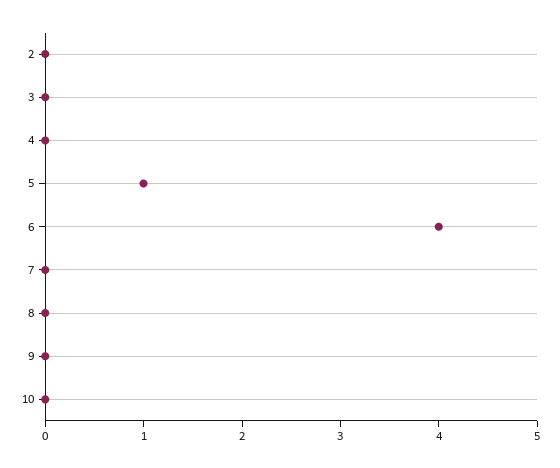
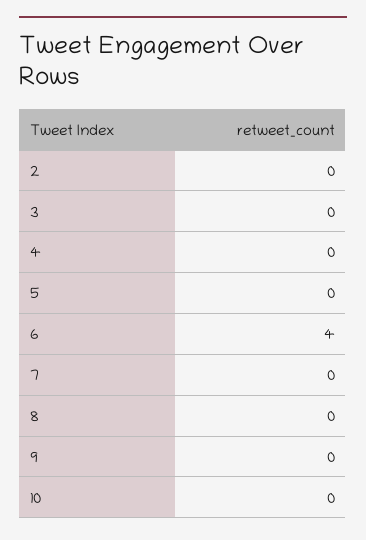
5: 1 -> 0

